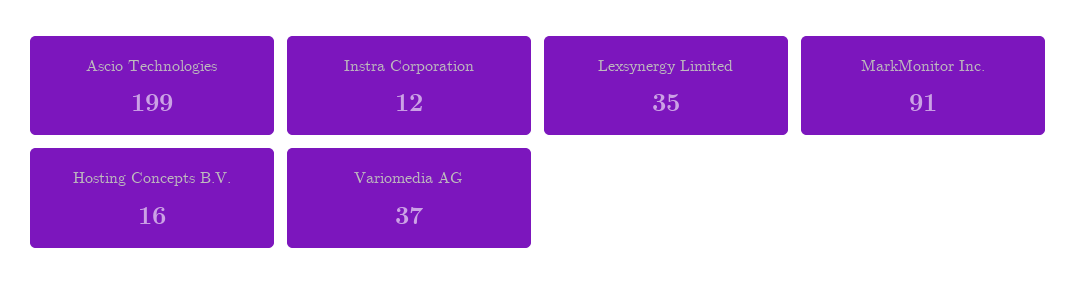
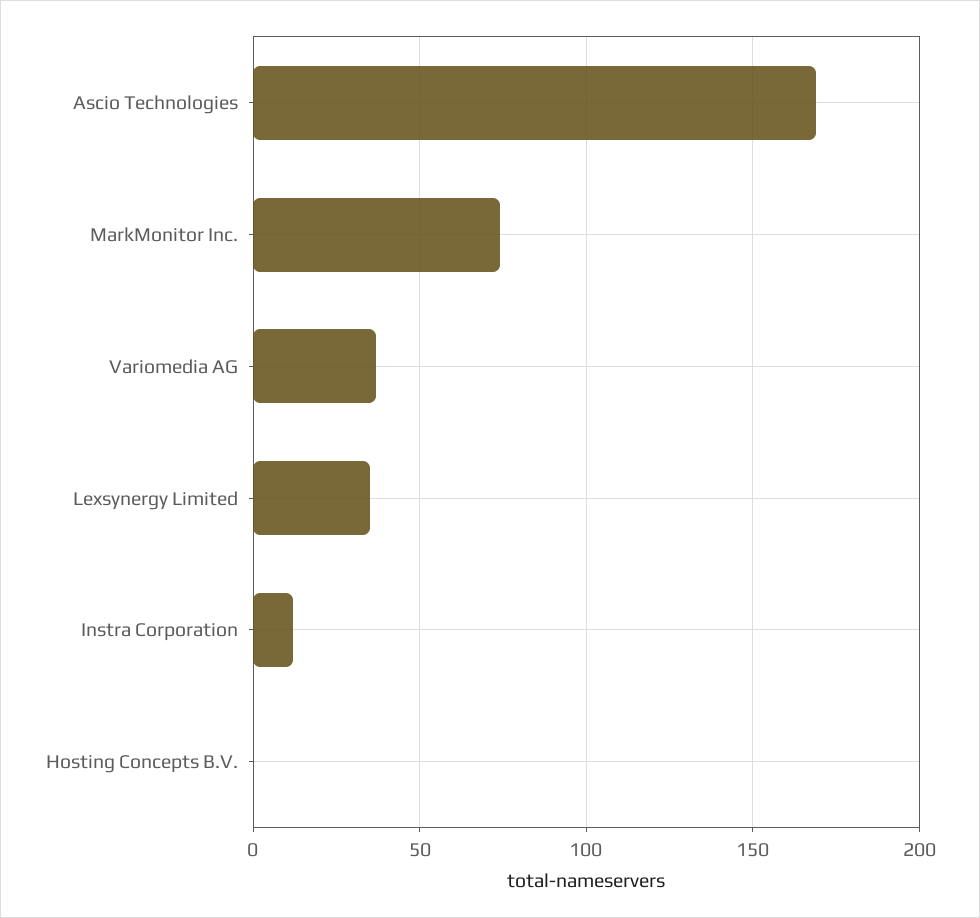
Ascio Technologies: 199 -> 170
MarkMonitor Inc.: 91 -> 75
Hosting Concepts B.V.: 16 -> 0

